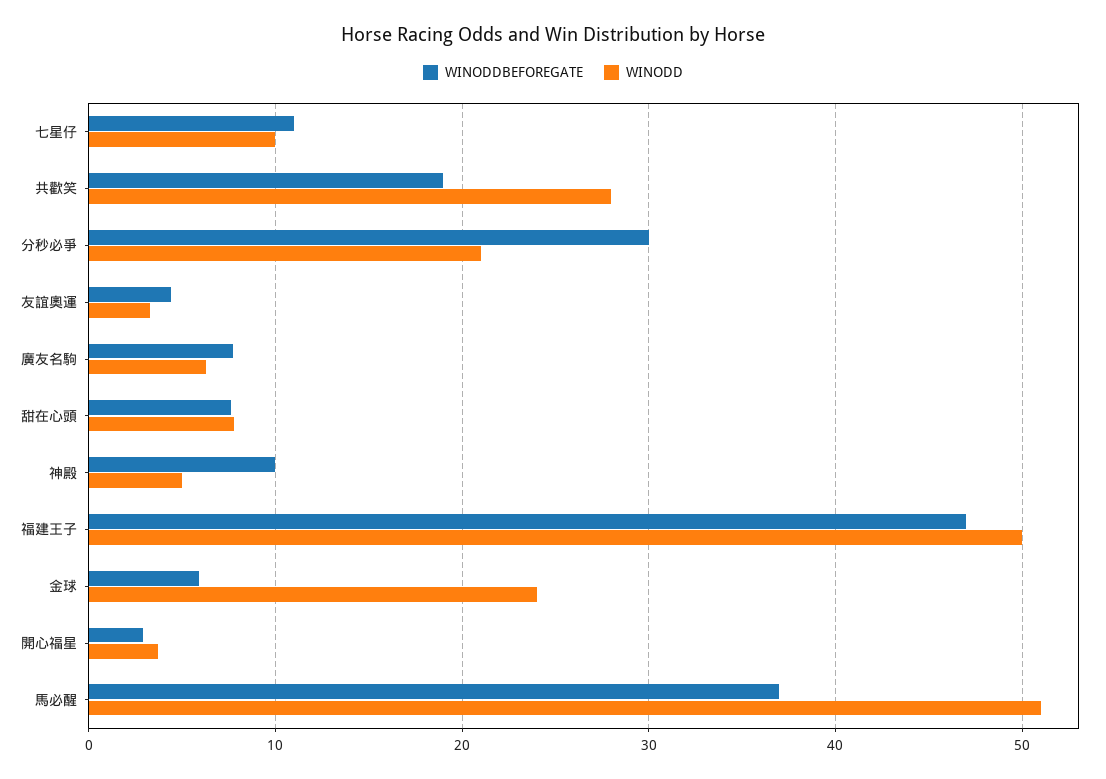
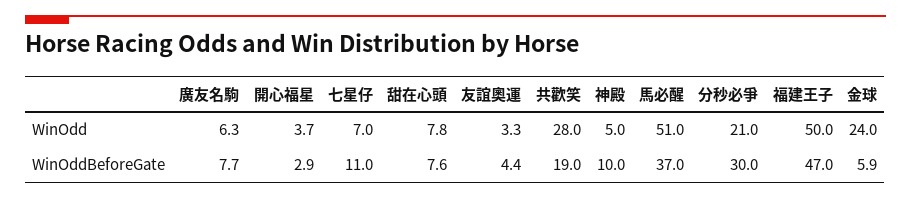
WINODD, 七星仔: 10 -> 7

